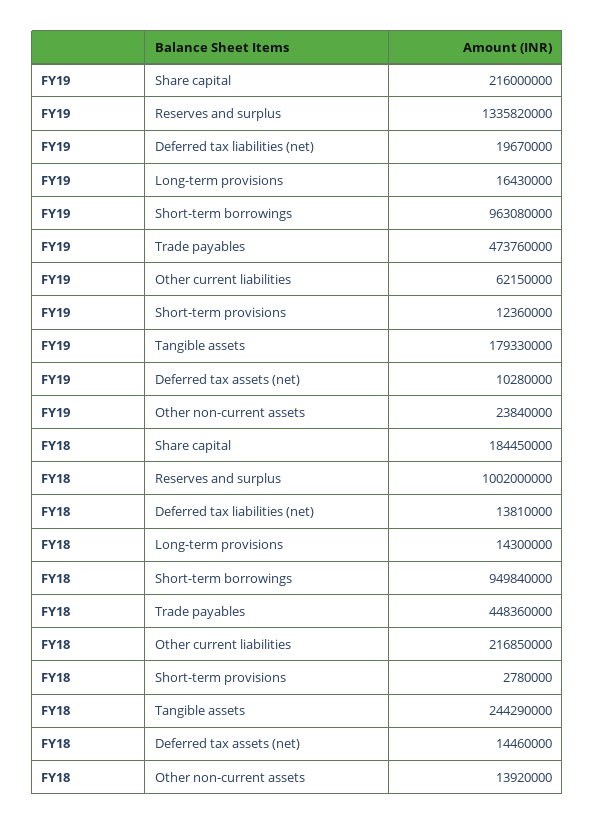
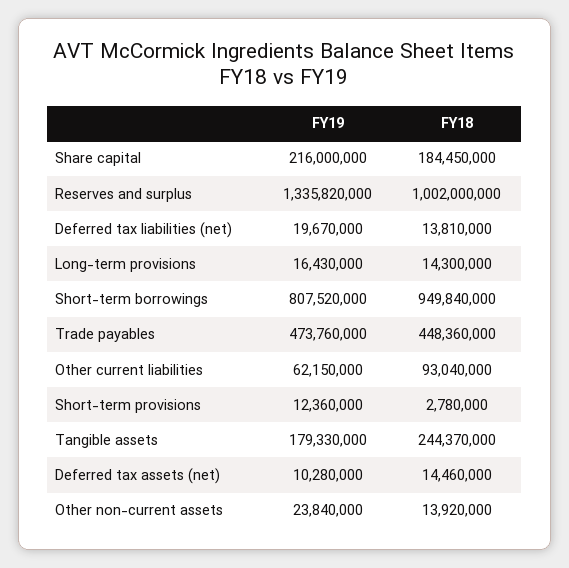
FY19, Short-term borrowings: 963080000 -> 807520000
FY18, Other current liabilities: 216850000 -> 93040000
FY18, Tangible assets: 244290000 -> 244370000

